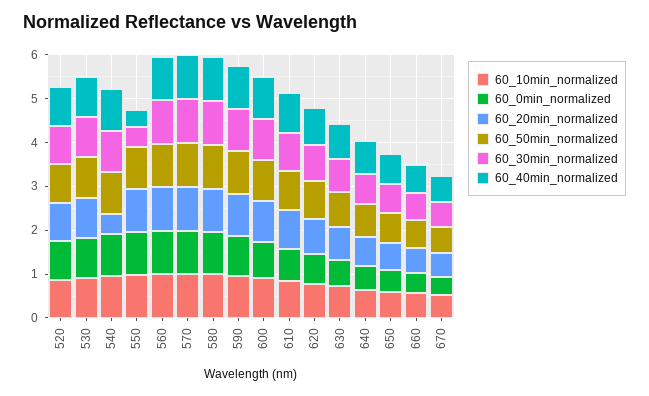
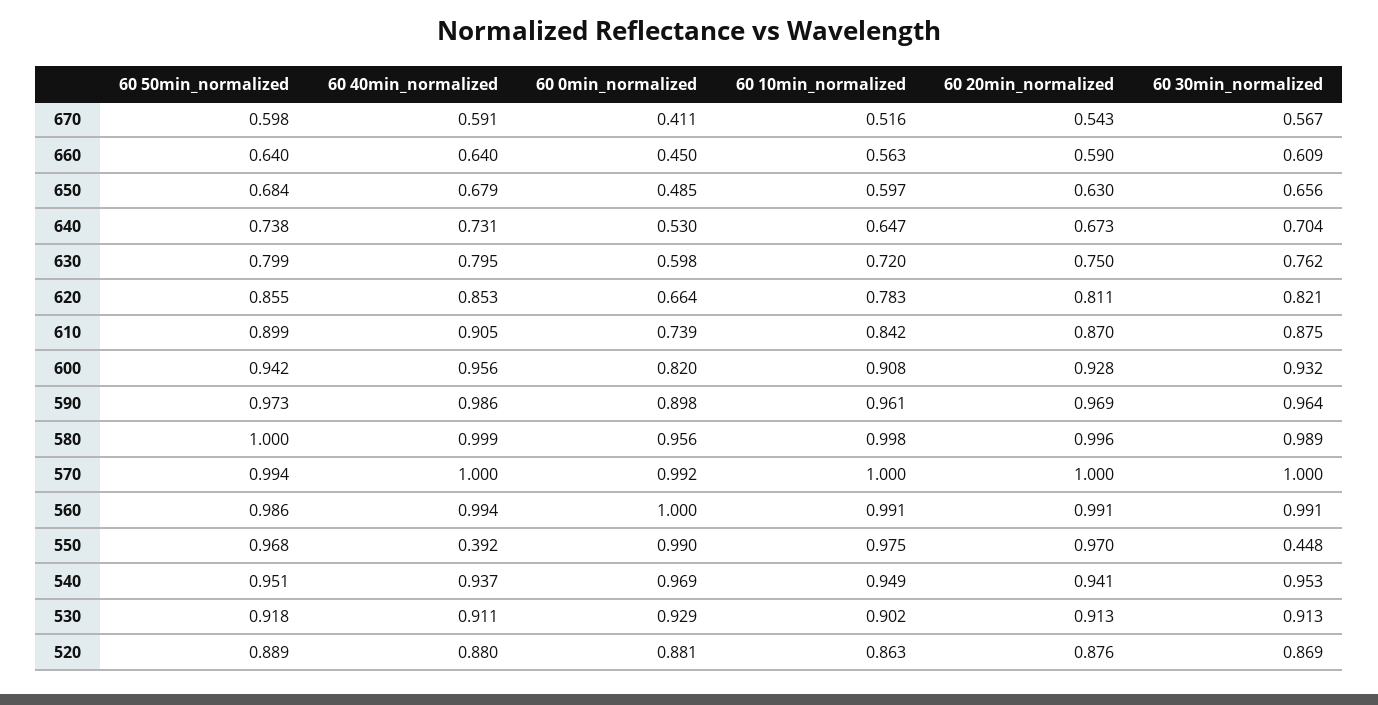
60_20min_normalized, 540: 0.4 -> 0.941

